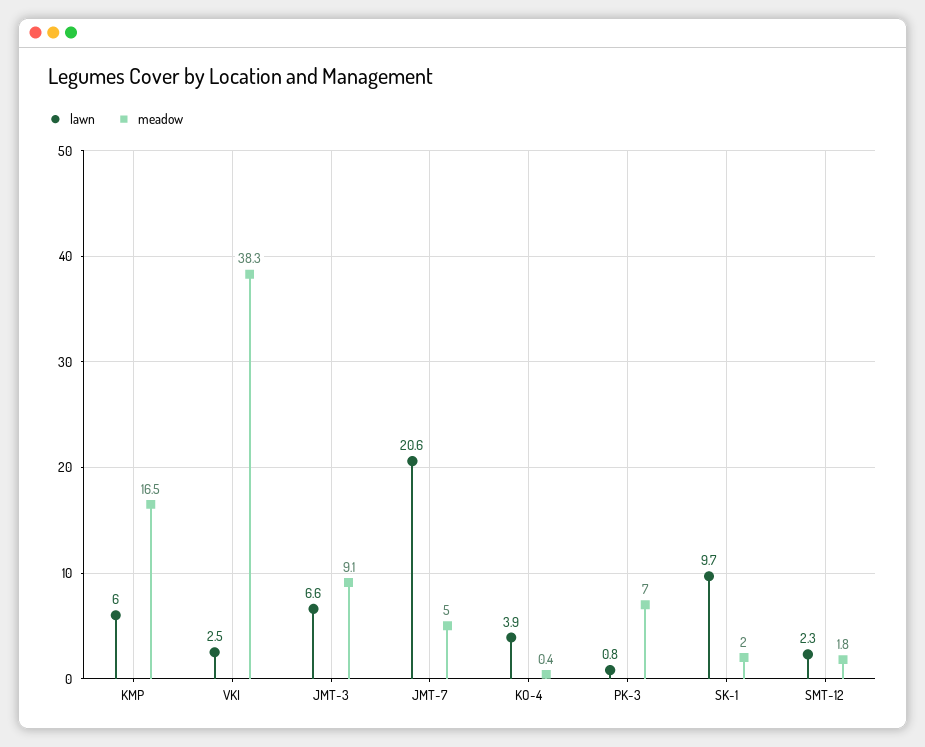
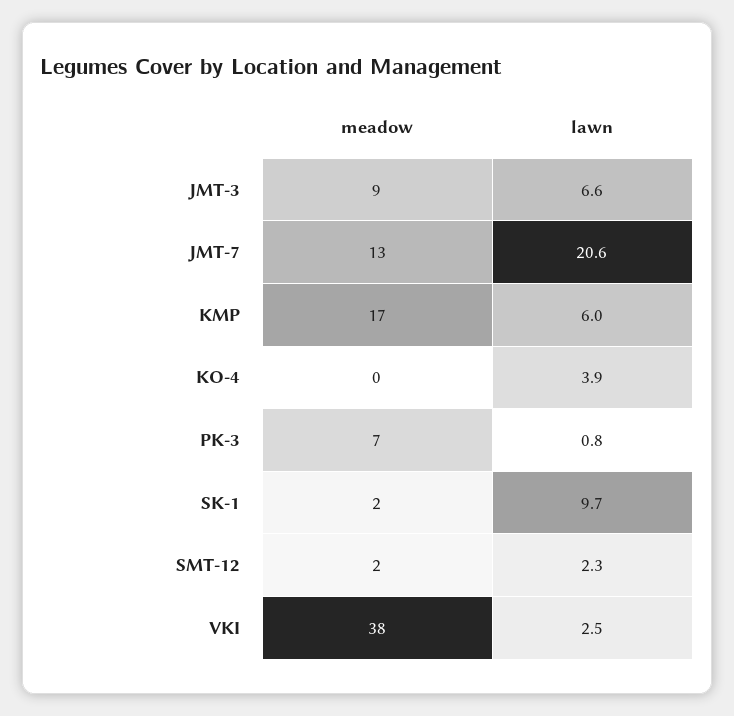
meadow, JMT-7: 5 -> 13

